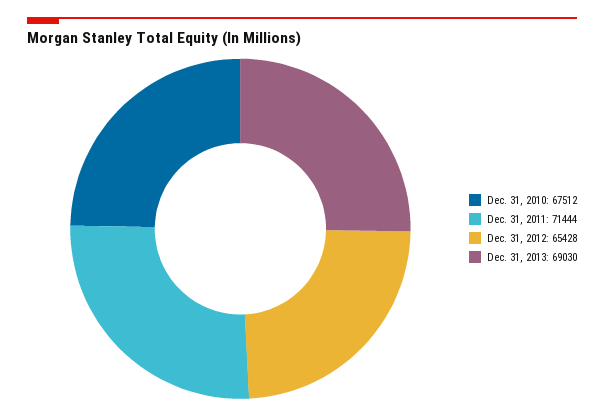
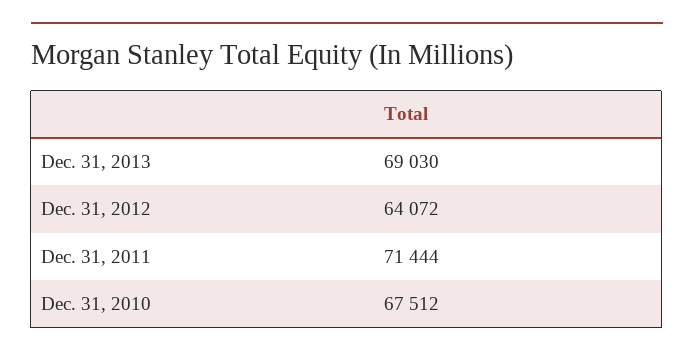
Dec. 31, 2012: 65428 -> 64072

